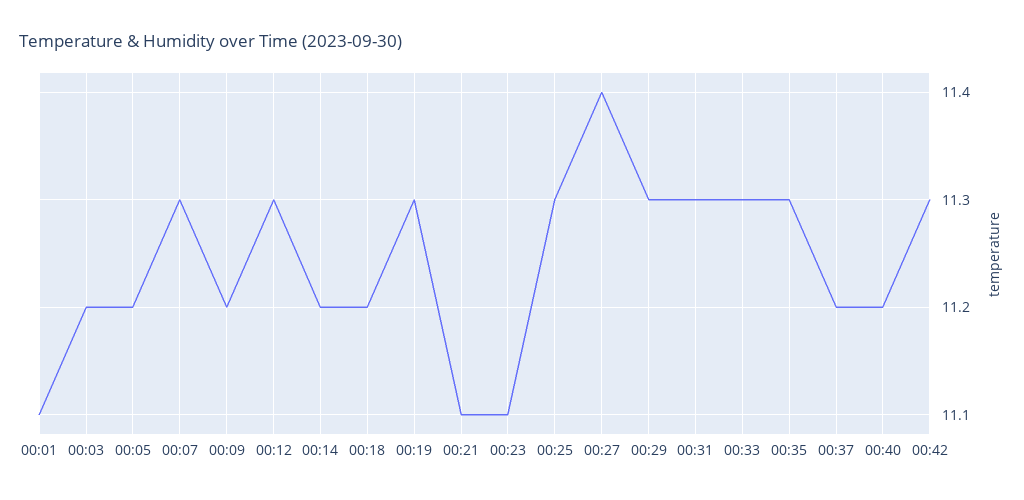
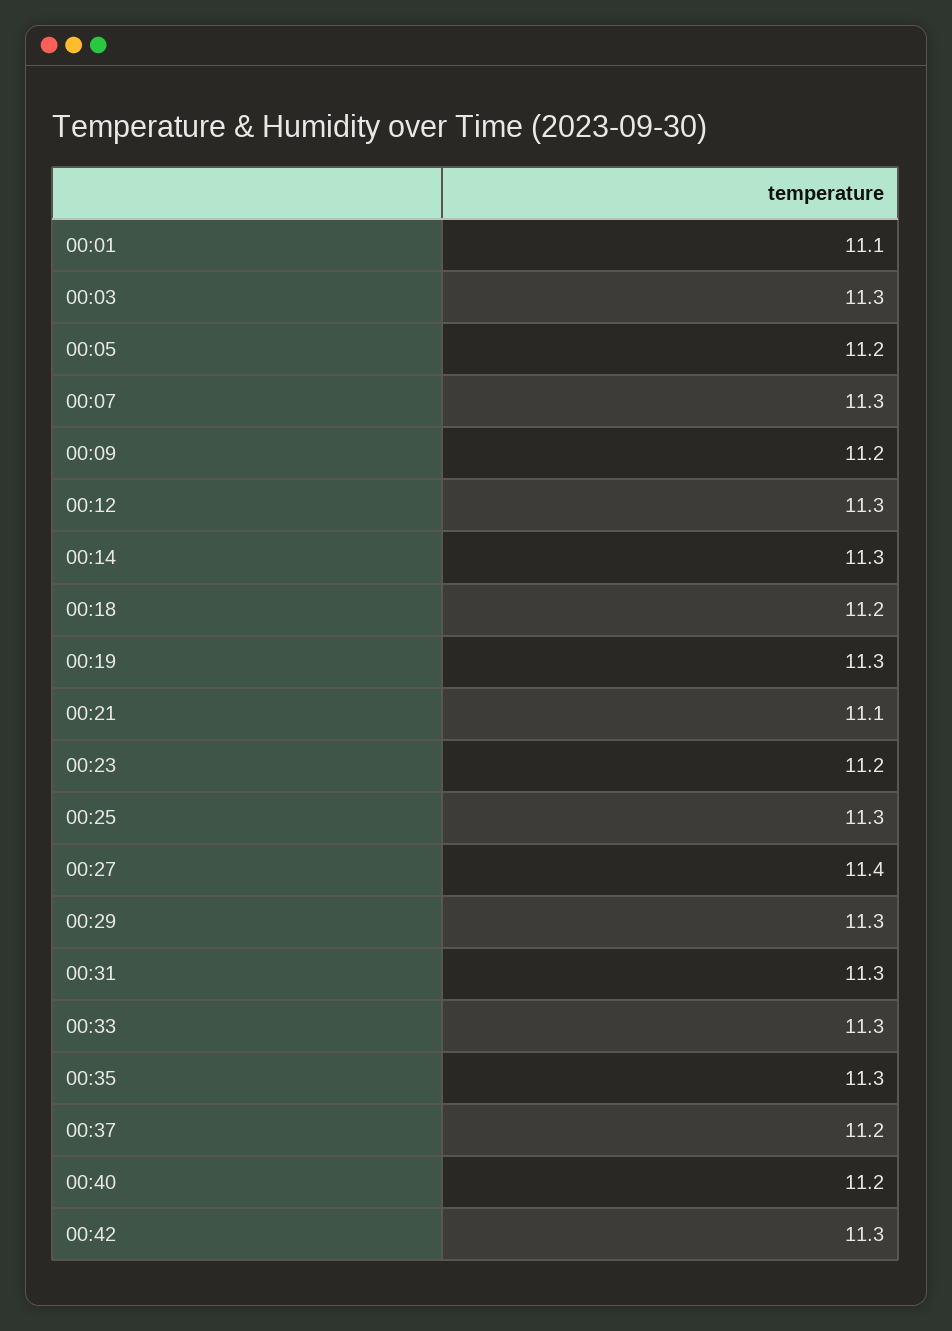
00:03: 11.2 -> 11.3
00:14: 11.2 -> 11.3
00:23: 11.1 -> 11.2

